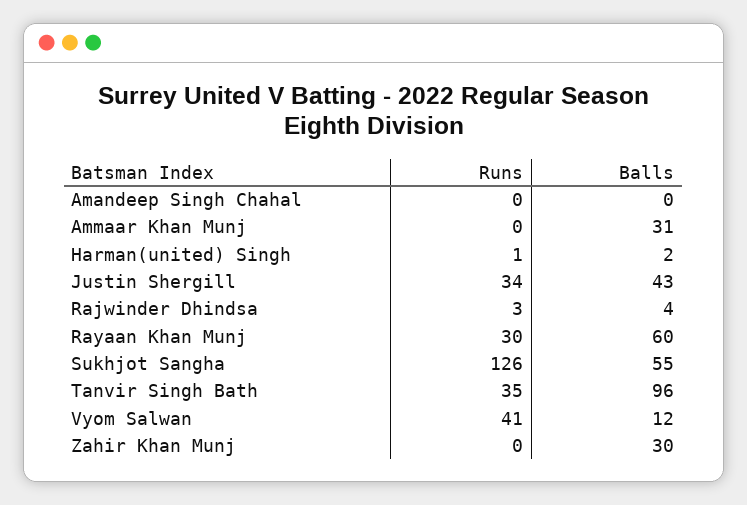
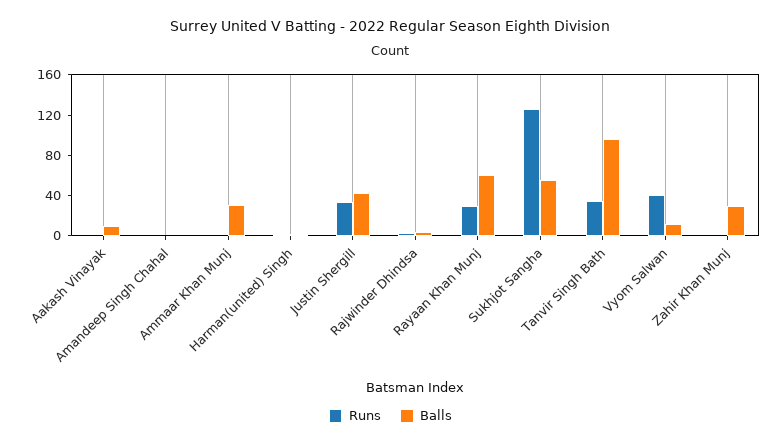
Runs, Aakash Vinayak: none -> 0
Balls, Aakash Vinayak: none -> 10

